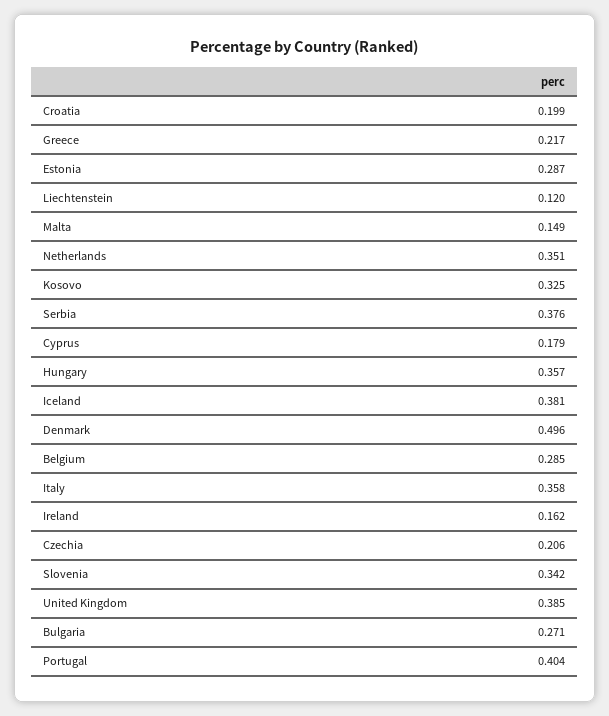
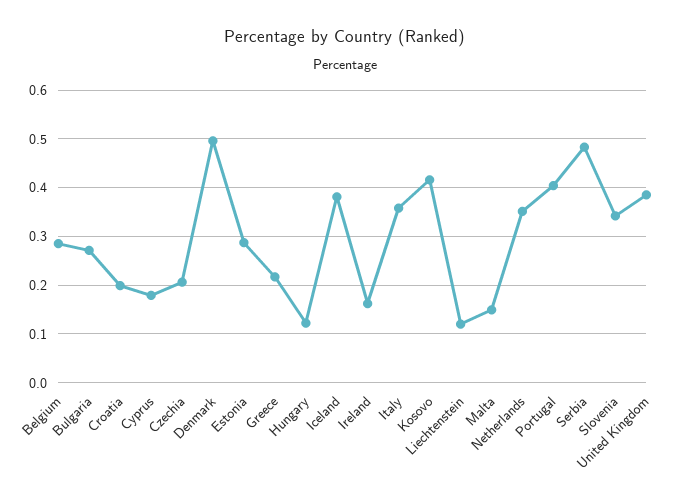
Kosovo: 0.325 -> 0.42
Serbia: 0.376 -> 0.48
Hungary: 0.357 -> 0.12

